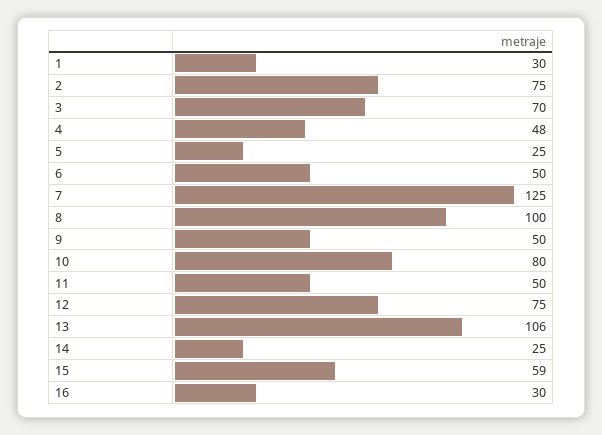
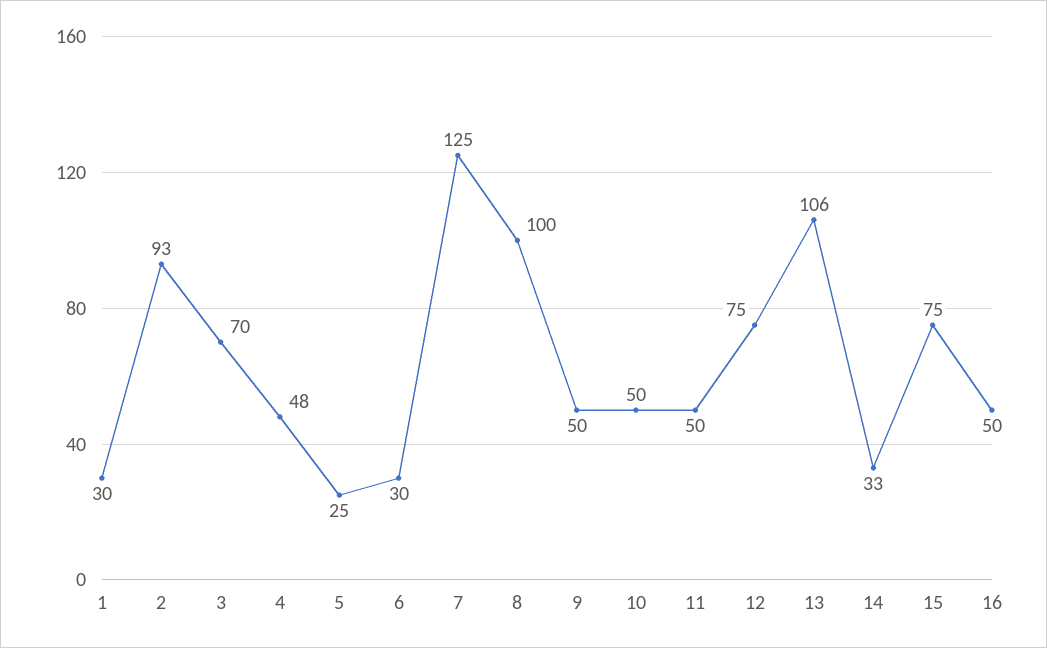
2: 75 -> 93
6: 50 -> 30
10: 80 -> 50
14: 25 -> 33
15: 59 -> 75
16: 30 -> 50

